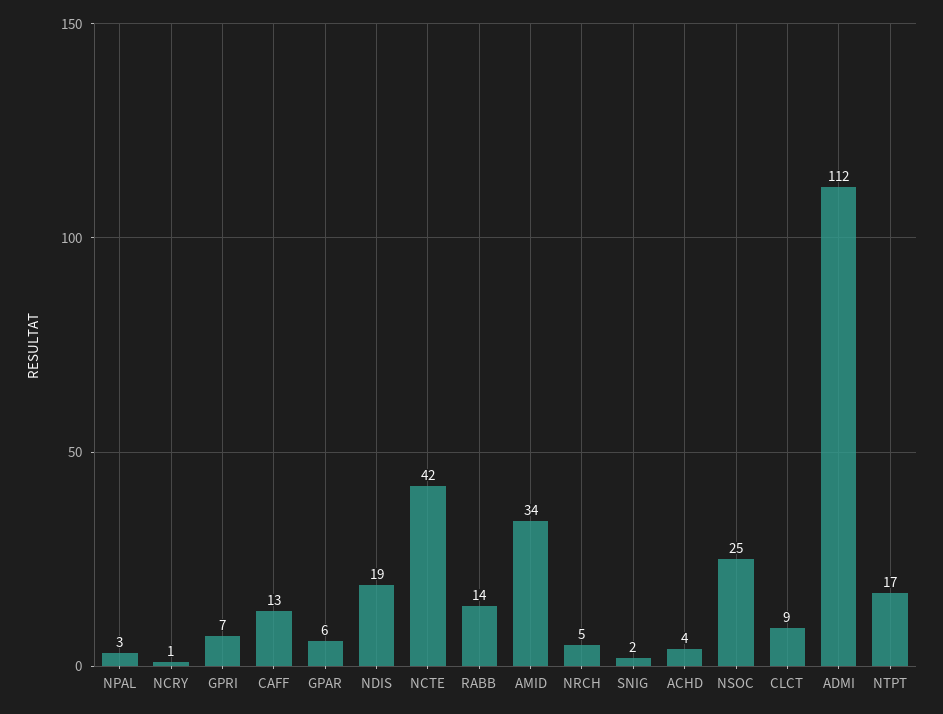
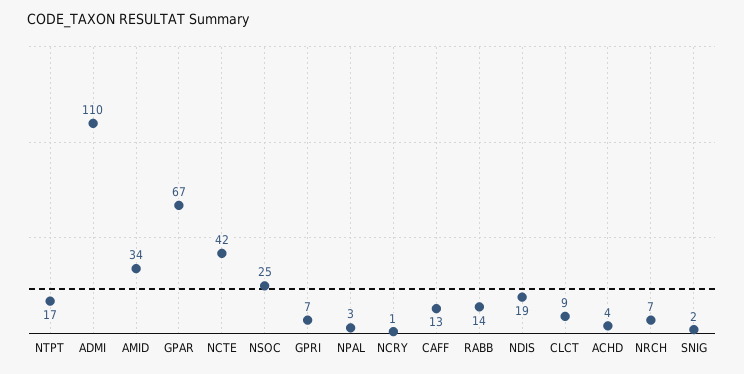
GPAR: 6 -> 67
NRCH: 5 -> 7
ADMI: 112 -> 110

